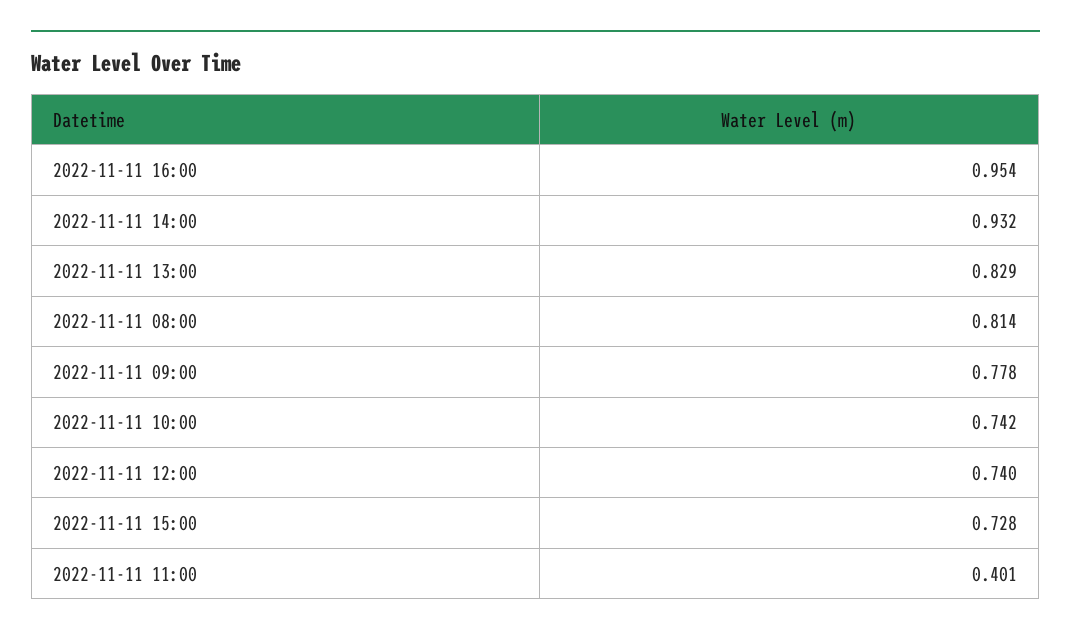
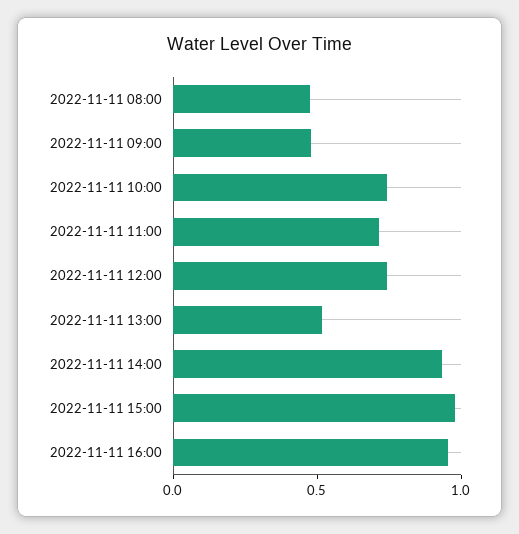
2022-11-11 13:00: 0.829 -> 0.5
2022-11-11 08:00: 0.814 -> 0.5
2022-11-11 09:00: 0.778 -> 0.5
2022-11-11 15:00: 0.728 -> 1
2022-11-11 11:00: 0.401 -> 0.7

